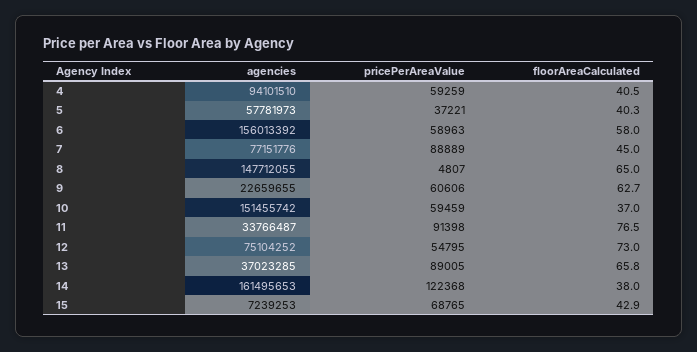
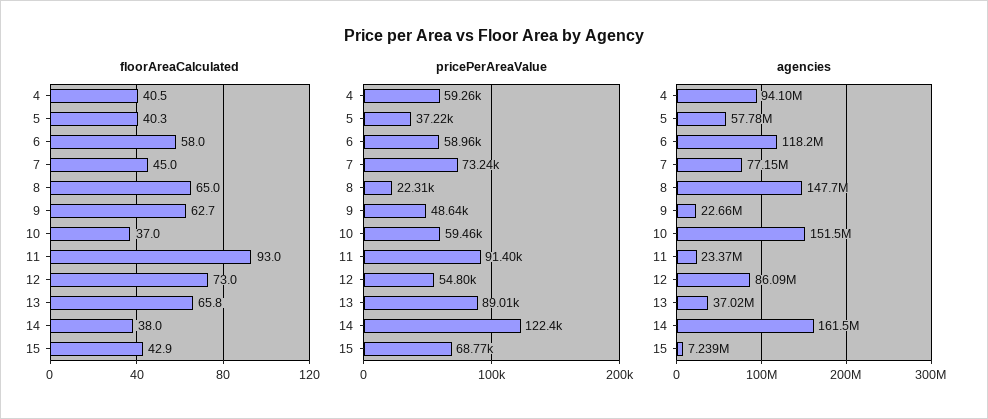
agencies, 6: 156013392 -> 118200000
pricePerAreaValue, 7: 88889 -> 73240
pricePerAreaValue, 8: 4807 -> 22310
pricePerAreaValue, 9: 60606 -> 48640
agencies, 11: 33766487 -> 23370000
floorAreaCalculated, 11: 76.5 -> 93
agencies, 12: 75104252 -> 86090000

